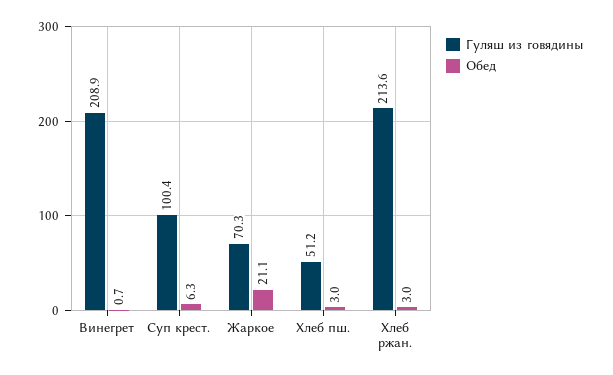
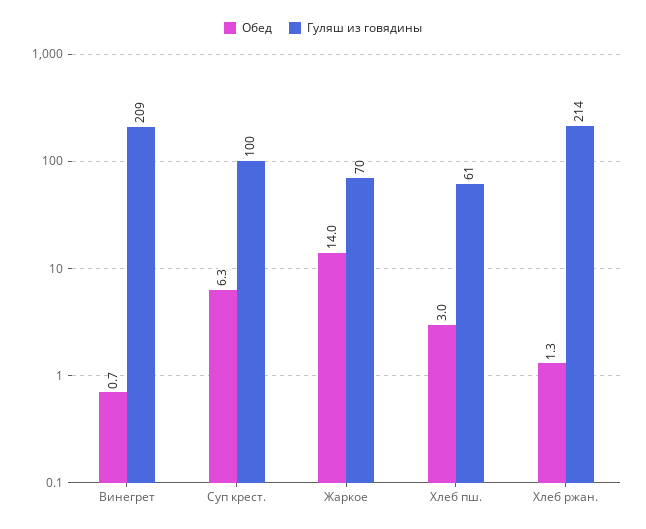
Обед, Жаркое: 21.1 -> 14
Гуляш из говядины, Хлеб пш.: 51.2 -> 61
Обед, Хлеб ржан.: 3 -> 1.3

